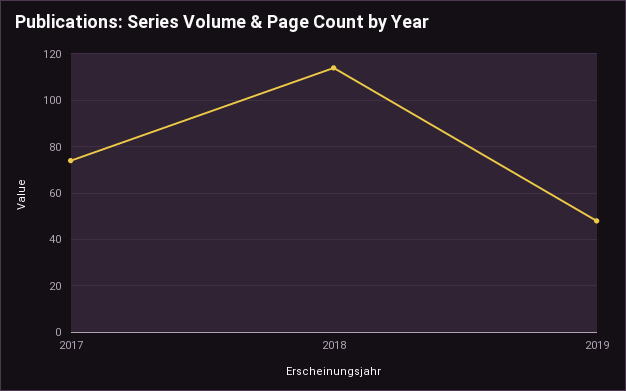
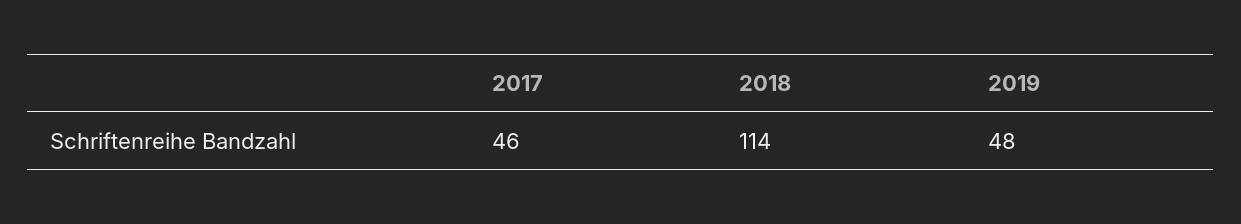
2017: 75 -> 46

